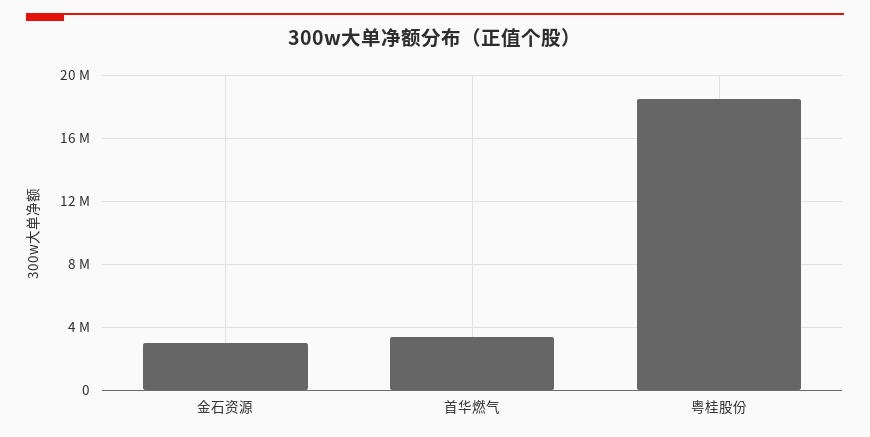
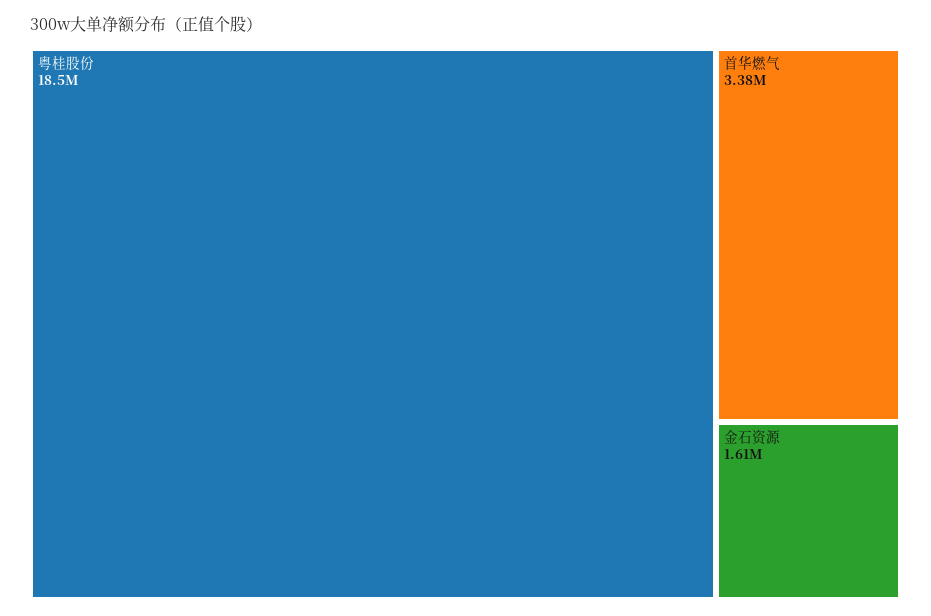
金石资源: 3000000 -> 1610000

